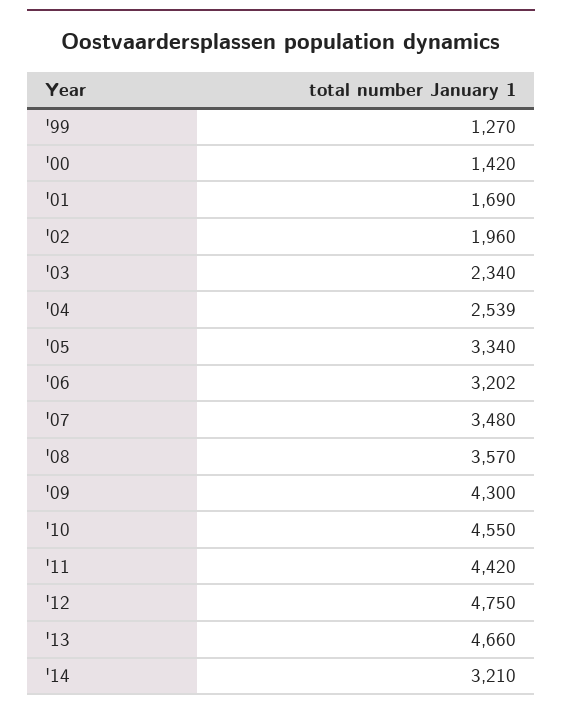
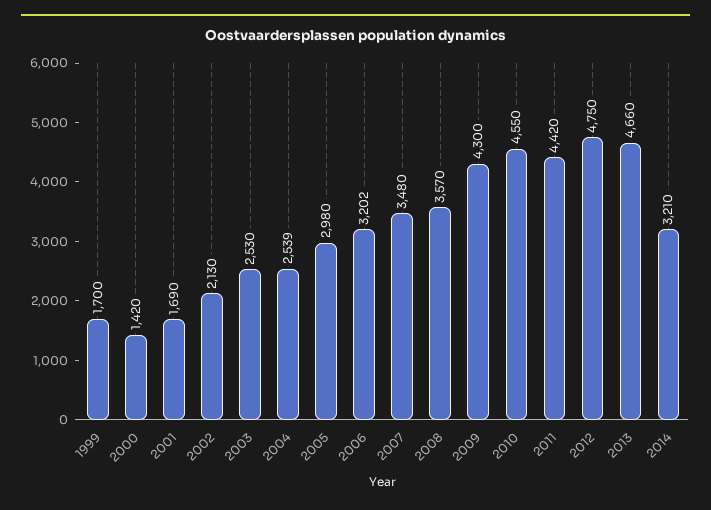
'99: 1270 -> 1700
'02: 1960 -> 2130
'03: 2340 -> 2530
'05: 3340 -> 2980

